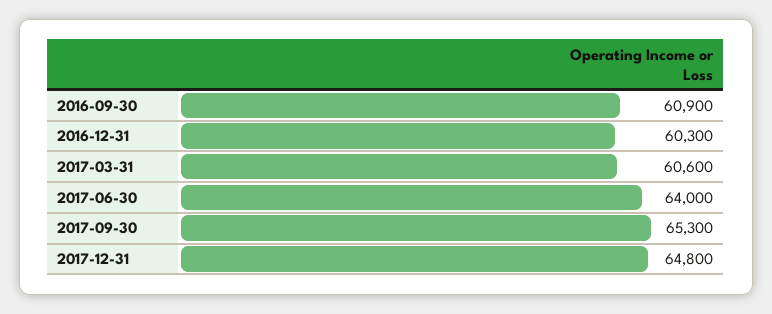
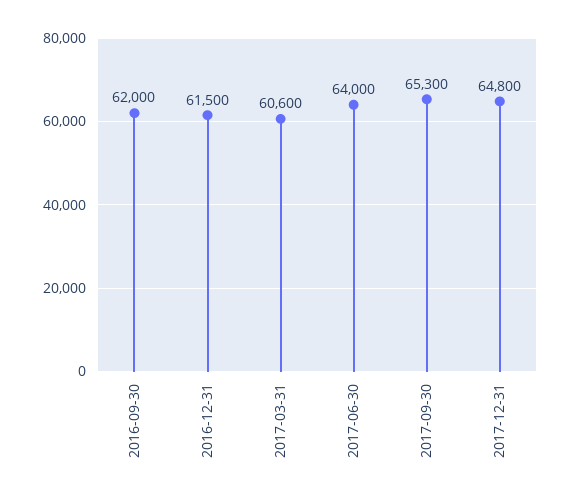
2016-09-30: 60900 -> 62000
2016-12-31: 60300 -> 61500

